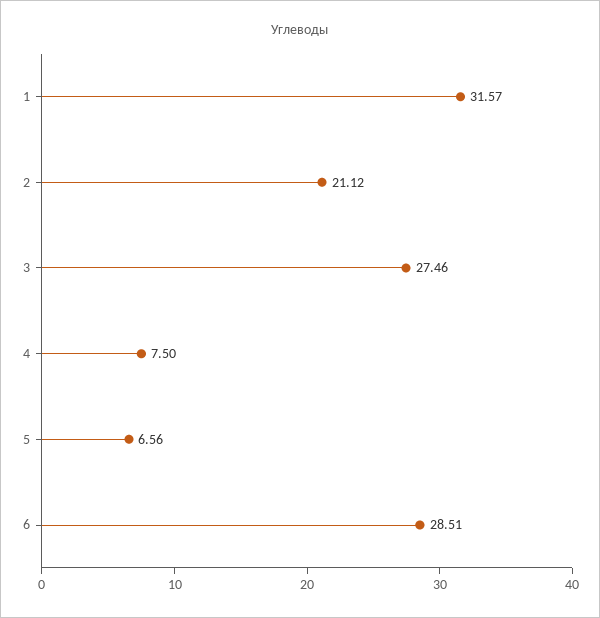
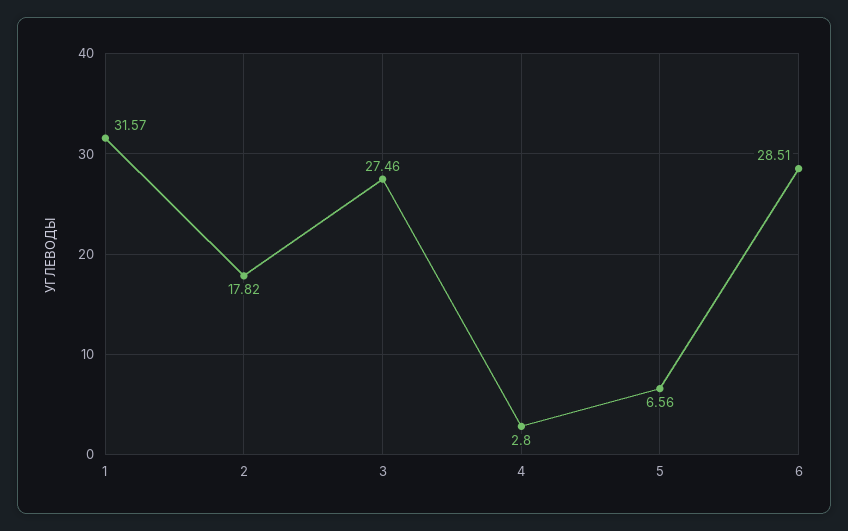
2: 21.12 -> 17.82
4: 7.5 -> 2.8

